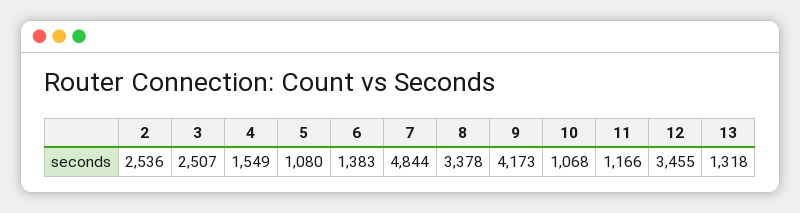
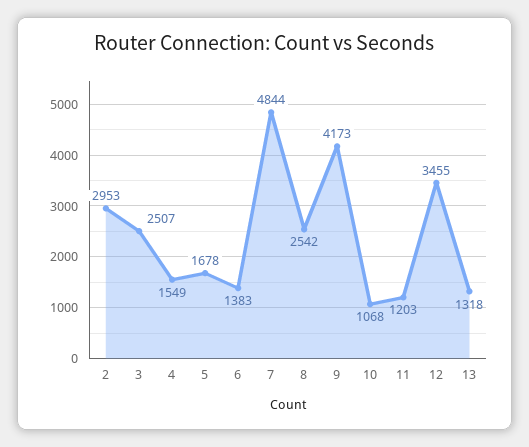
2: 2536 -> 2953
5: 1080 -> 1678
8: 3378 -> 2542
11: 1166 -> 1203

